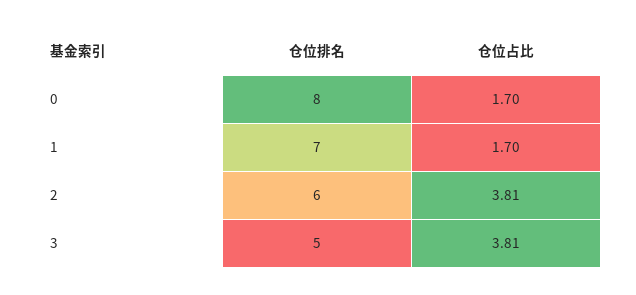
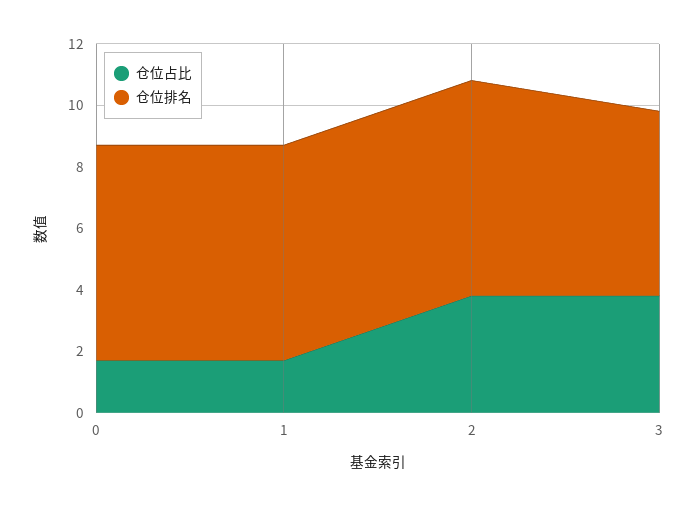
仓位排名, 0: 8 -> 7
仓位排名, 2: 6 -> 7
仓位排名, 3: 5 -> 6

